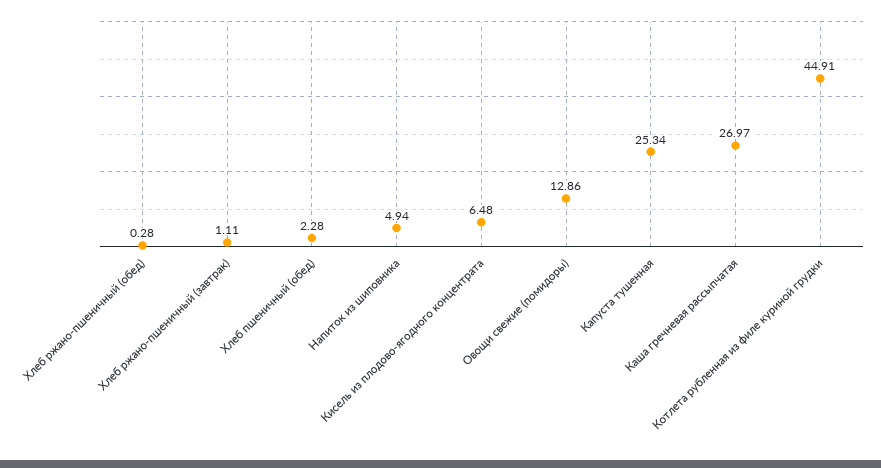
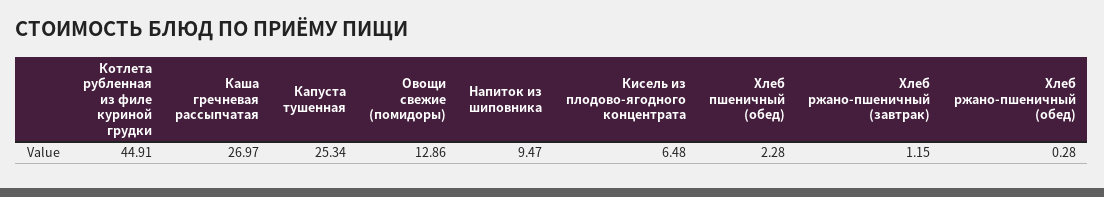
Хлеб ржано-пшеничный (завтрак): 1.11 -> 1.15
Напиток из шиповника: 4.94 -> 9.47

